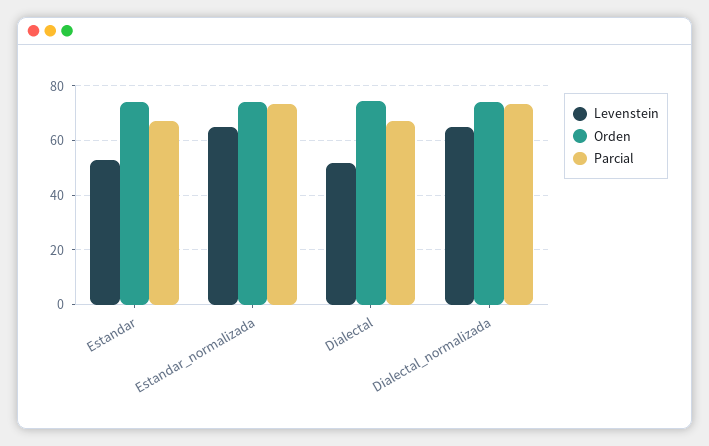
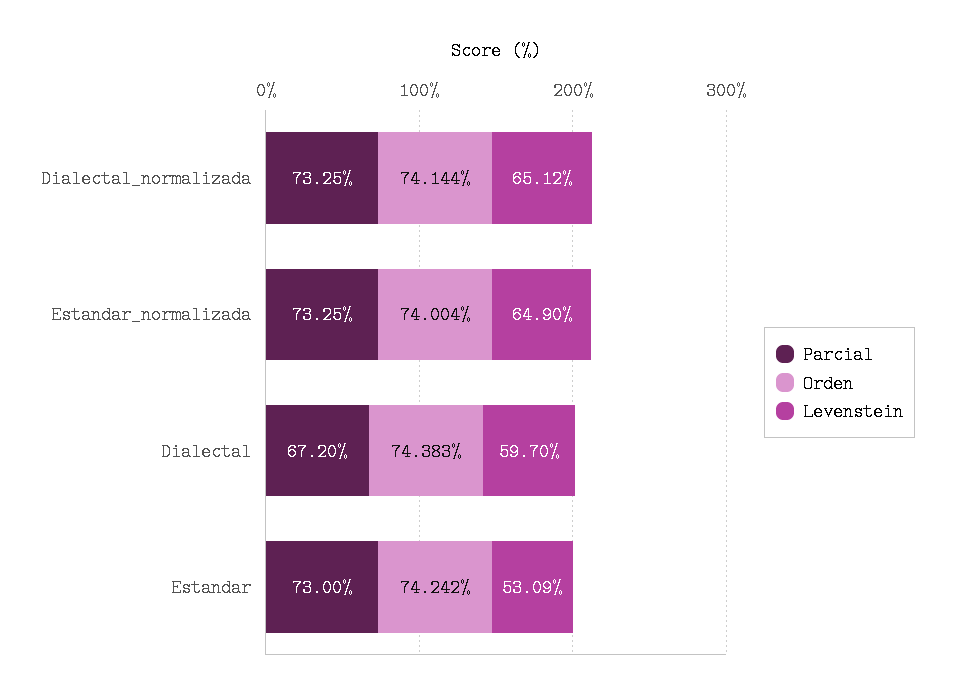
Parcial, Estandar: 67.5 -> 73
Levenstein, Dialectal: 52.5 -> 59.7

